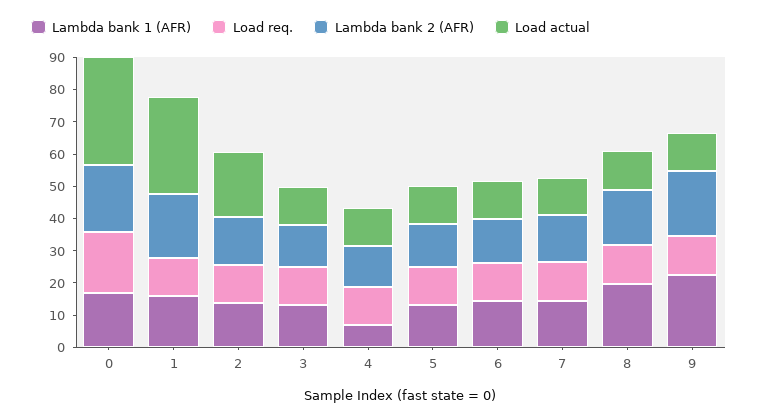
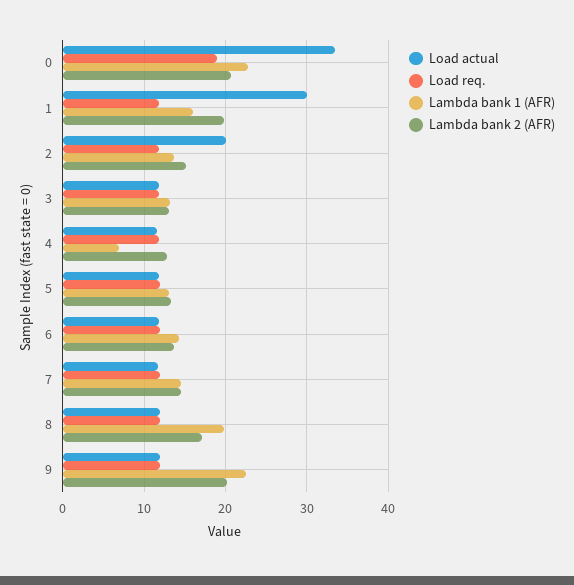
Lambda bank 1 (AFR), 0: 17.5 -> 23

